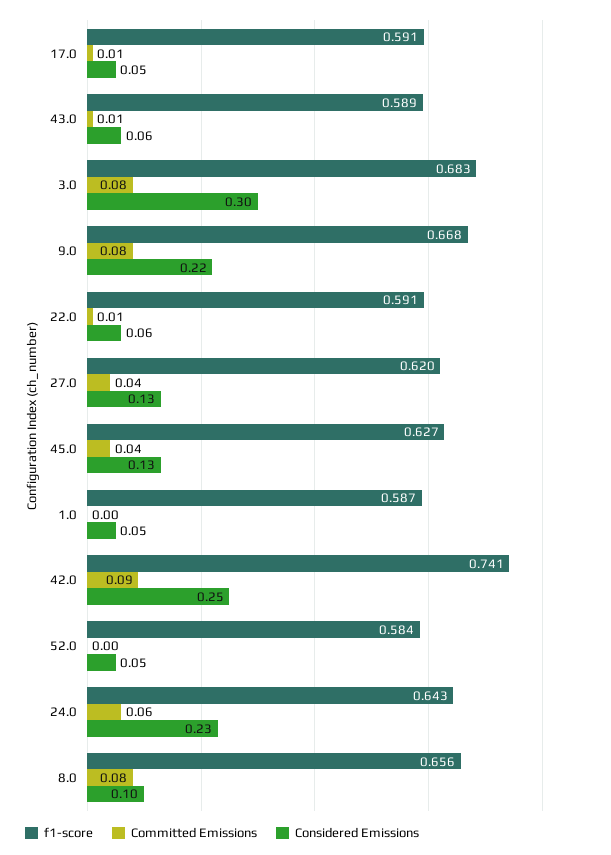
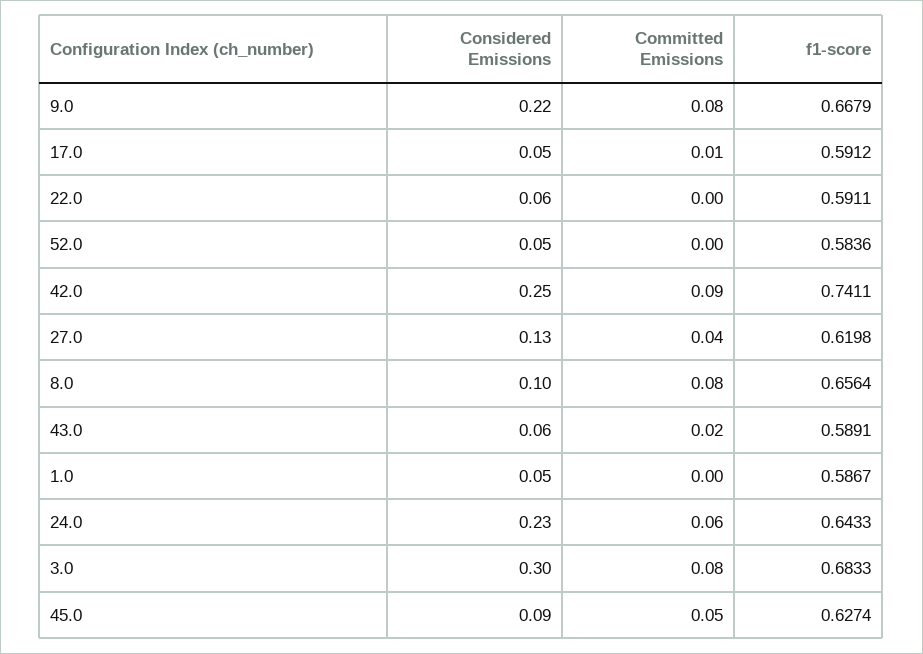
Committed Emissions, 43.0: 0.01 -> 0.02
Committed Emissions, 22.0: 0.01 -> 0
Committed Emissions, 45.0: 0.04 -> 0.05
Considered Emissions, 45.0: 0.13 -> 0.09

